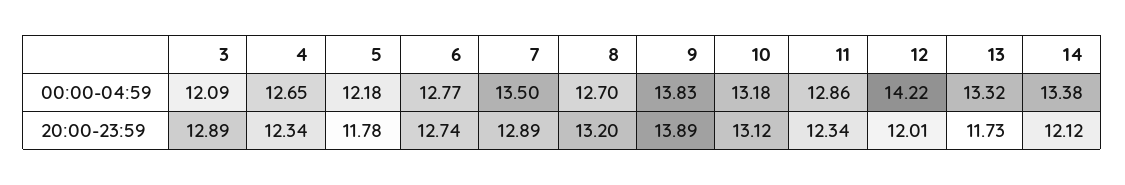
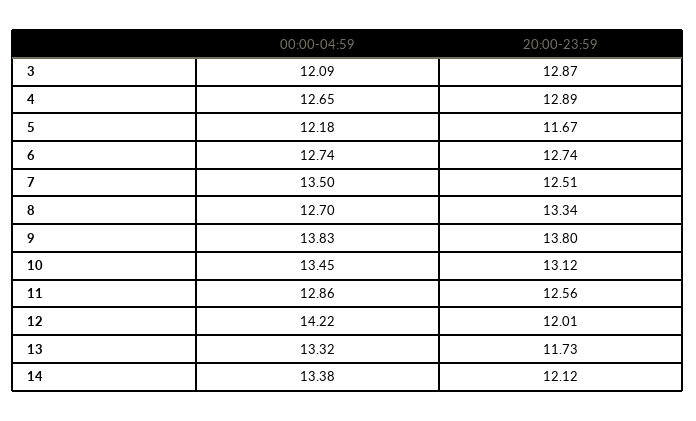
6, 00:00-04:59: 12.77 -> 12.74
10, 00:00-04:59: 13.18 -> 13.45
3, 20:00-23:59: 12.89 -> 12.87
4, 20:00-23:59: 12.34 -> 12.89
5, 20:00-23:59: 11.78 -> 11.67
7, 20:00-23:59: 12.89 -> 12.51
8, 20:00-23:59: 13.2 -> 13.34
9, 20:00-23:59: 13.89 -> 13.8
11, 20:00-23:59: 12.34 -> 12.56

